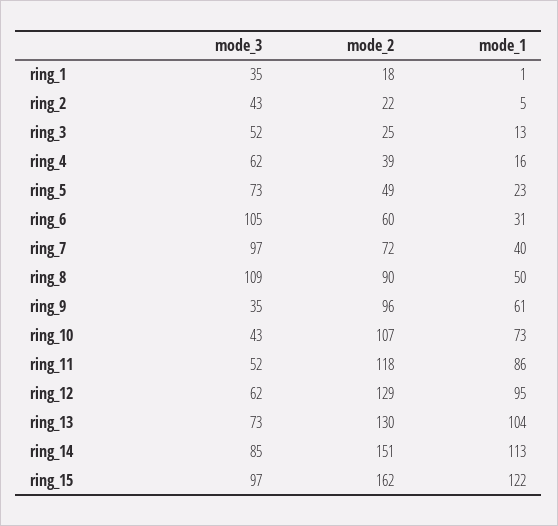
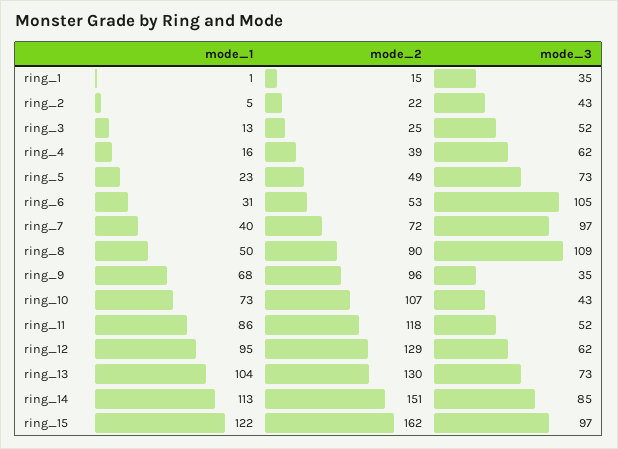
mode_2, ring_1: 18 -> 15
mode_2, ring_6: 60 -> 53
mode_1, ring_9: 61 -> 68

